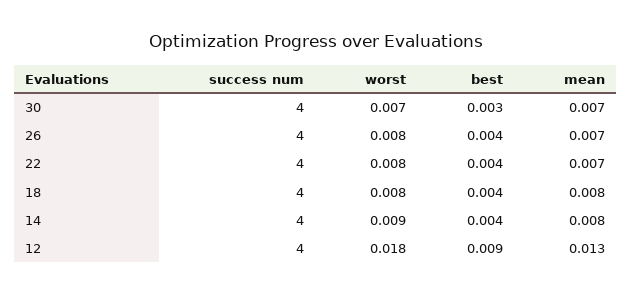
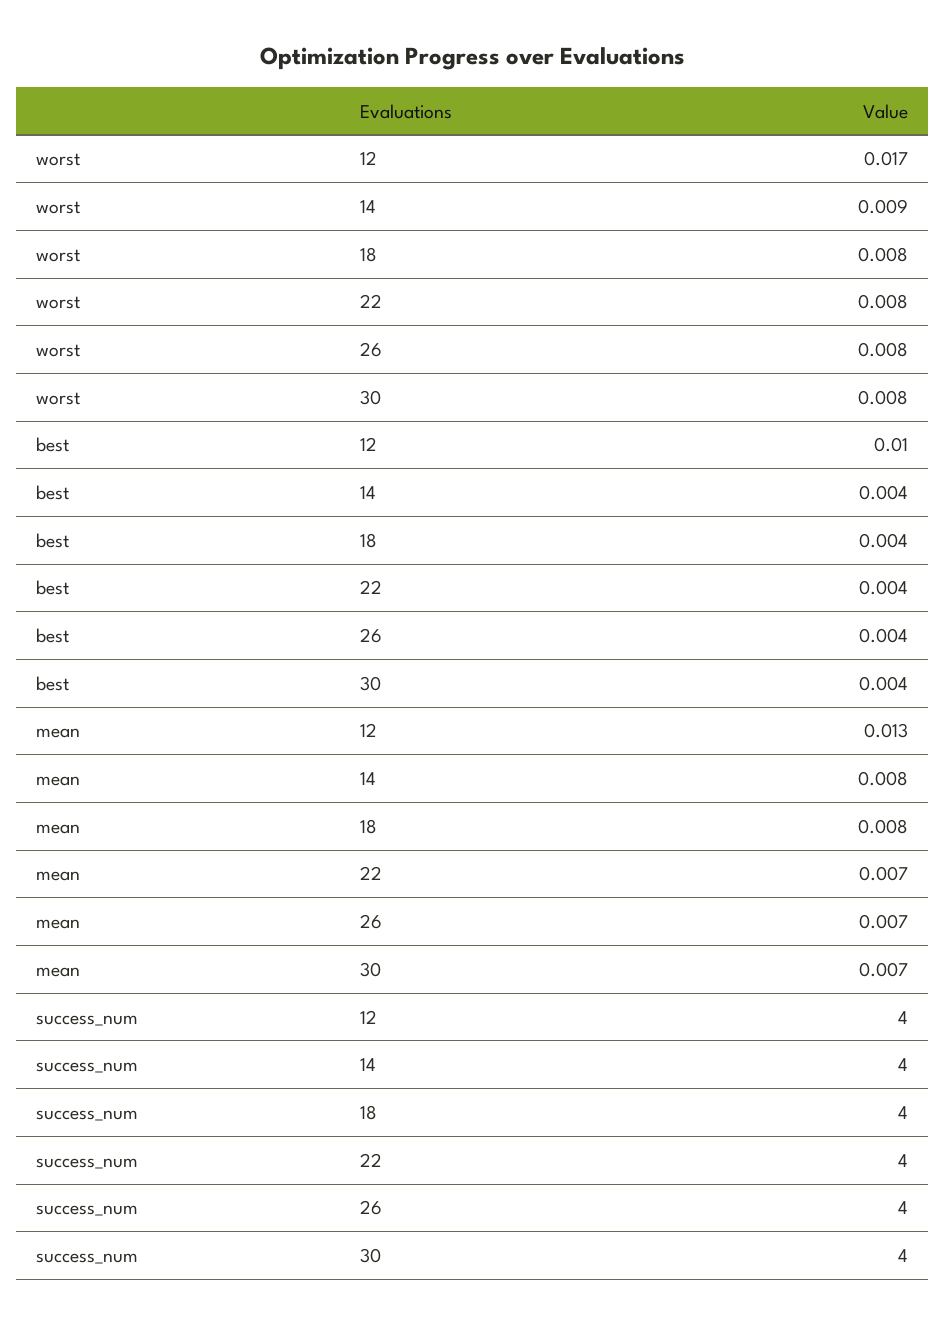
worst, 30: 0.007 -> 0.008
best, 30: 0.003 -> 0.004
worst, 12: 0.018 -> 0.017
best, 12: 0.009 -> 0.01

